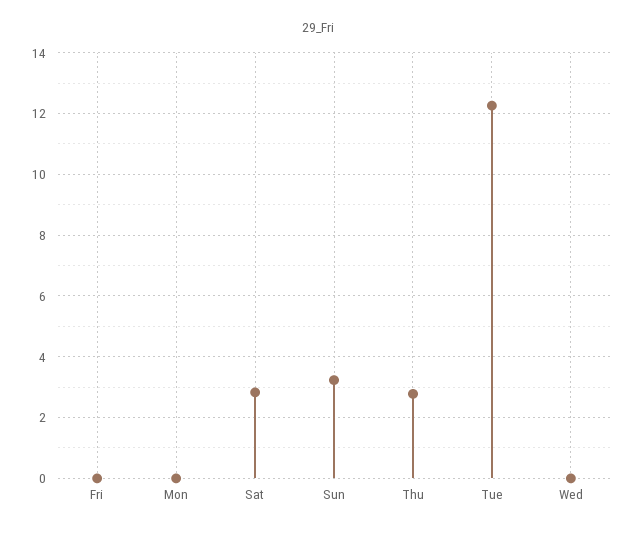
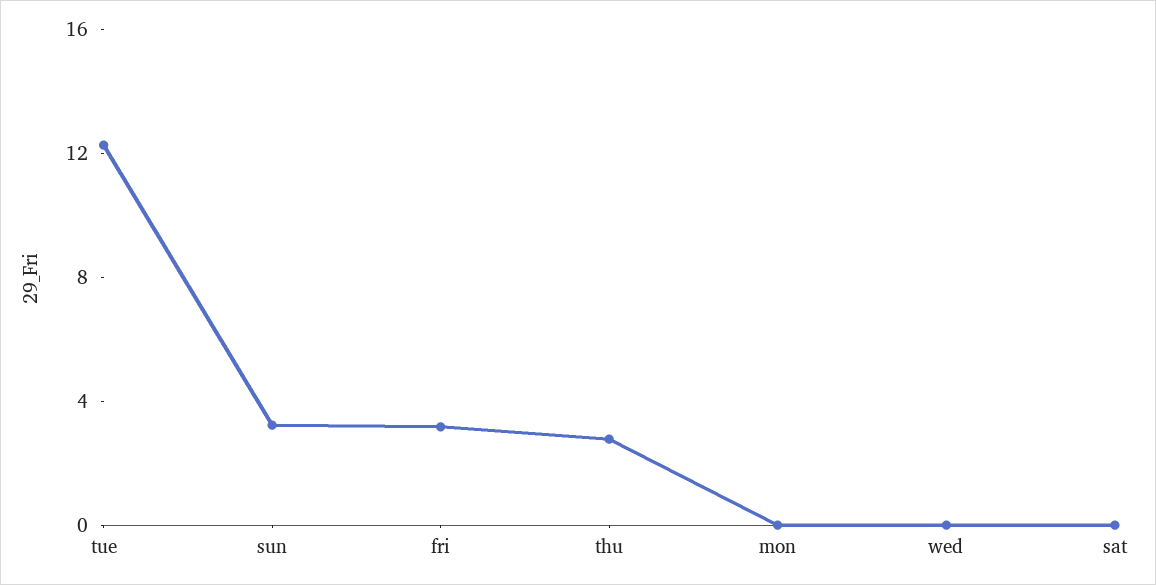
Fri: 0 -> 3
Sat: 2.8 -> 0

